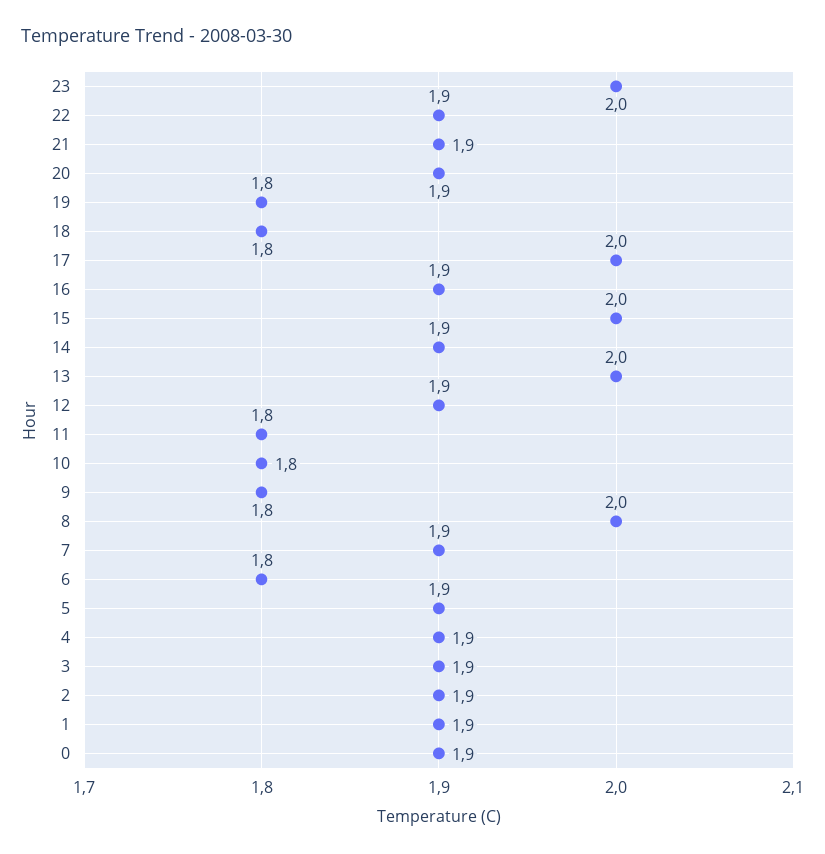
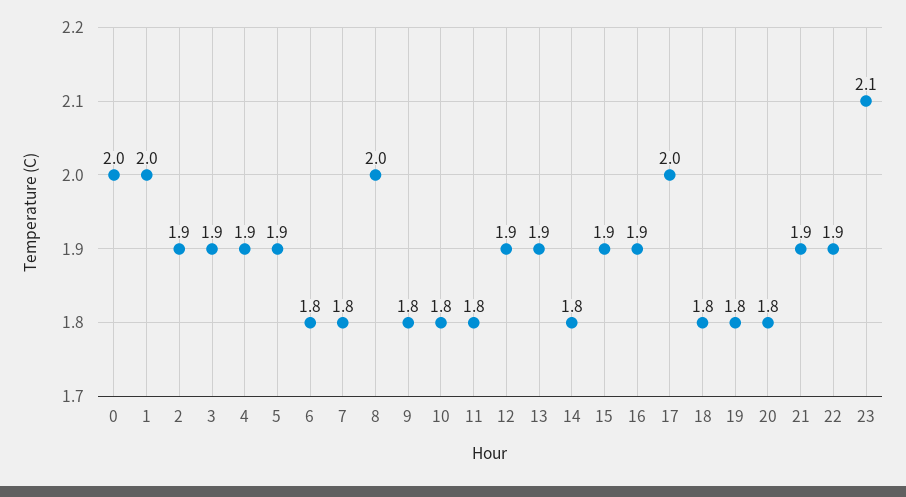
23: 2 -> 2.1
20: 1.9 -> 1.8
15: 2 -> 1.9
14: 1.9 -> 1.8
13: 2 -> 1.9
7: 1.9 -> 1.8
1: 1.9 -> 2
0: 1.9 -> 2

